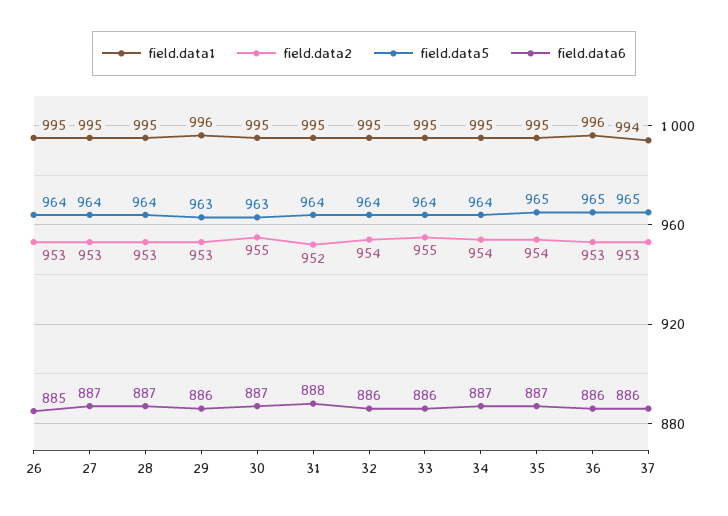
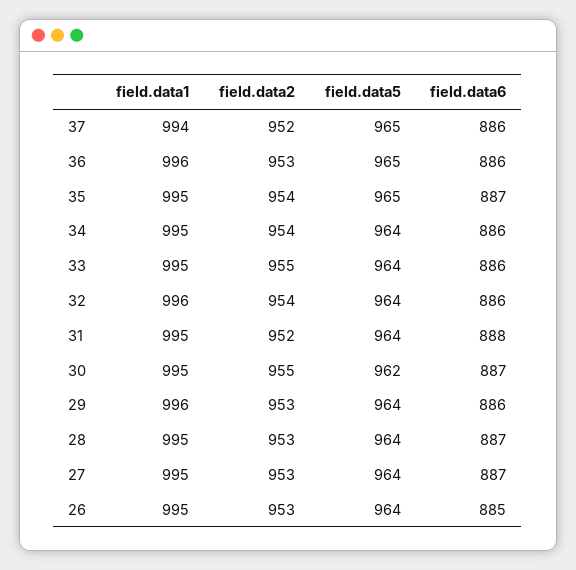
field.data5, 29: 963 -> 964
field.data5, 30: 963 -> 962
field.data1, 32: 995 -> 996
field.data6, 34: 887 -> 886
field.data2, 37: 953 -> 952

